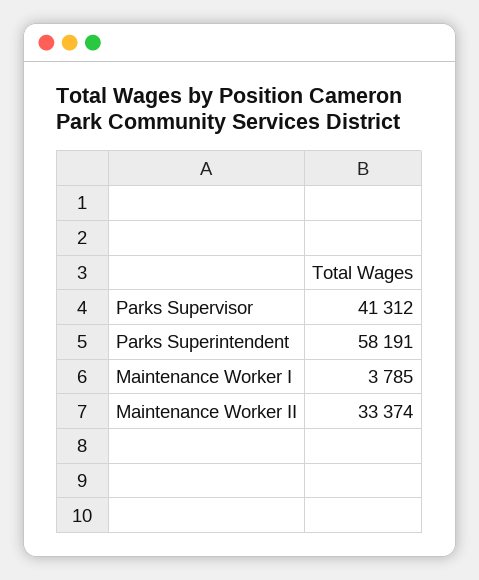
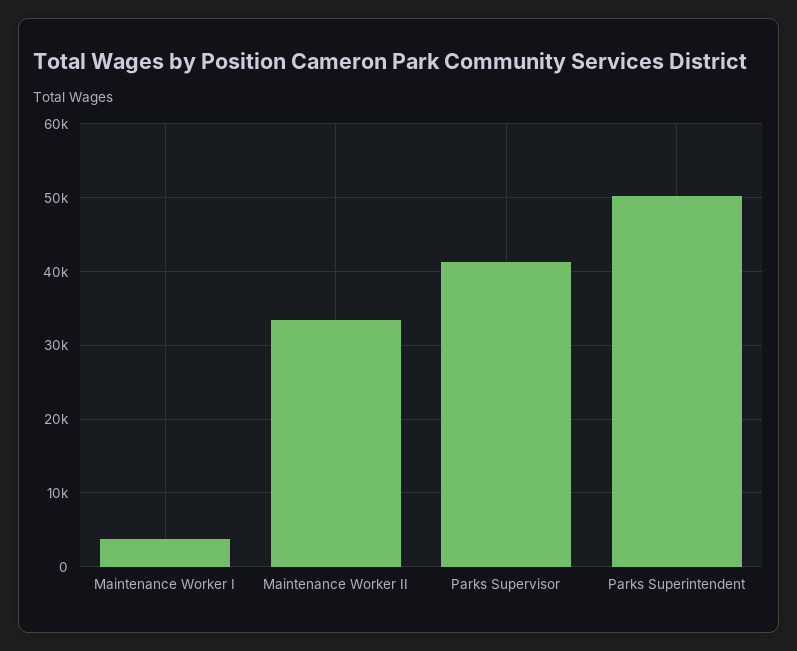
Parks Superintendent: 58191 -> 50000

